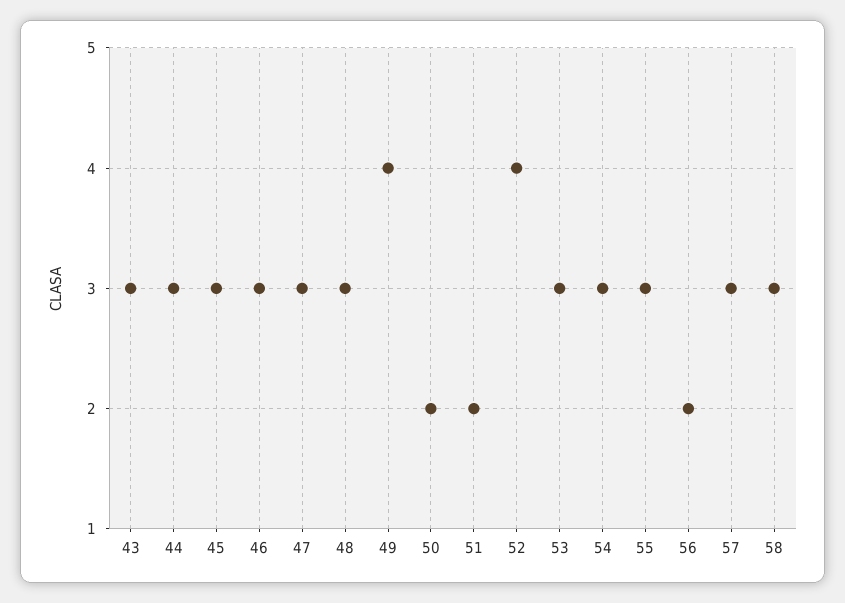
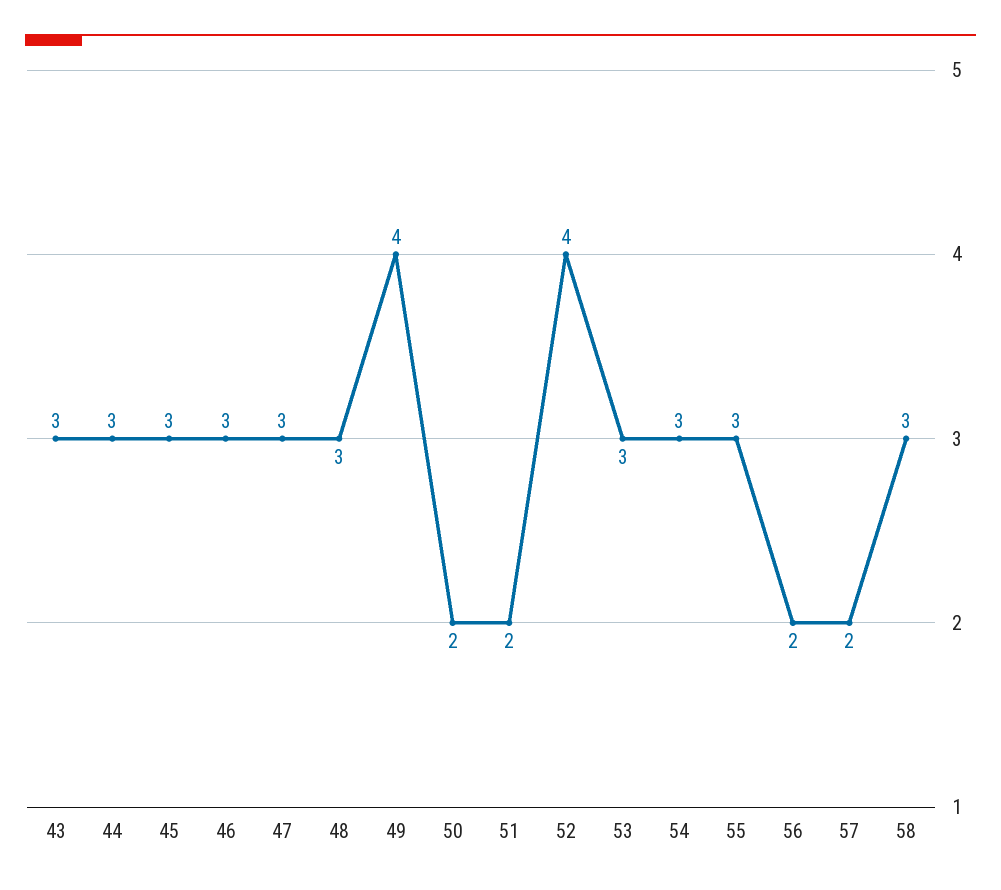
57: 3 -> 2

